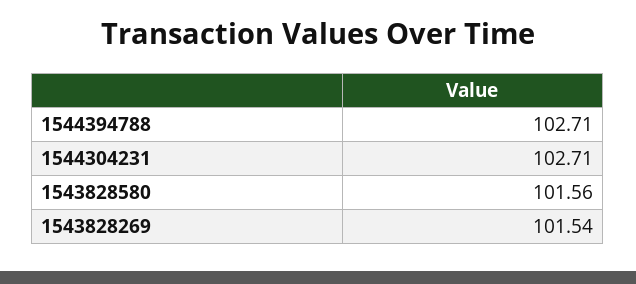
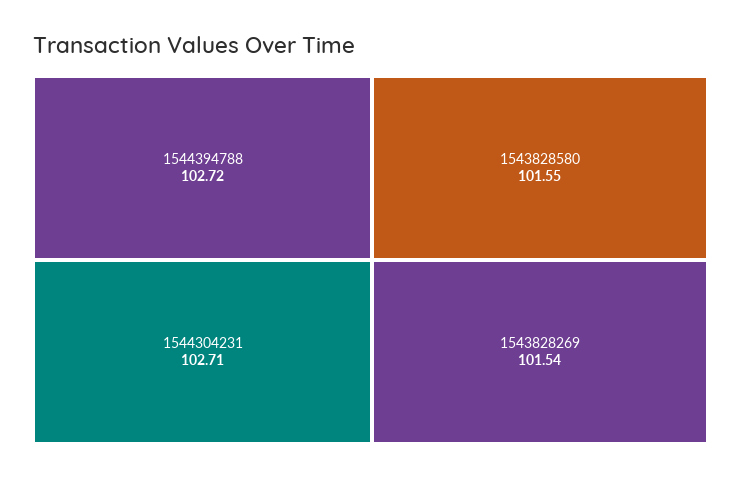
1544394788: 102.71 -> 102.72
1543828580: 101.56 -> 101.55

